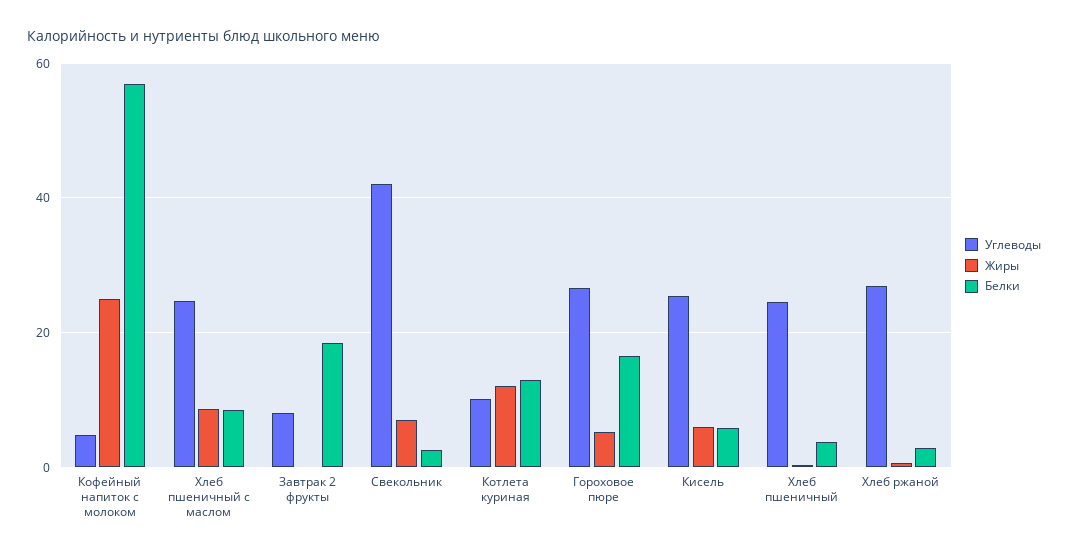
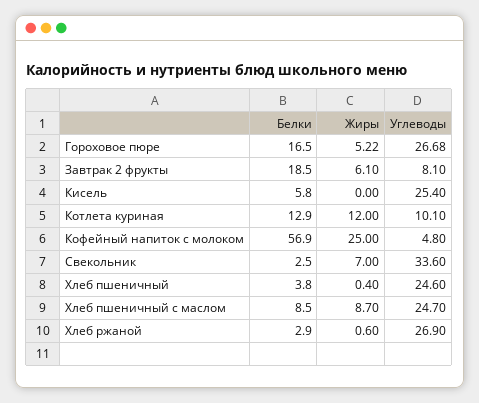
Жиры, Завтрак 2 фрукты: 0 -> 6.1
Углеводы, Свекольник: 42 -> 33.6
Жиры, Кисель: 6 -> 0

